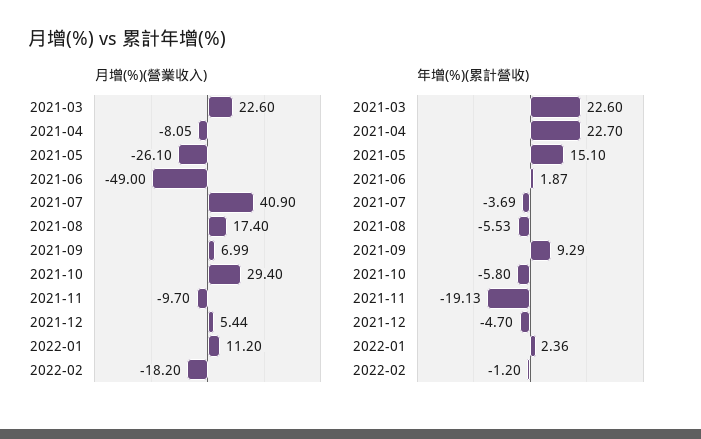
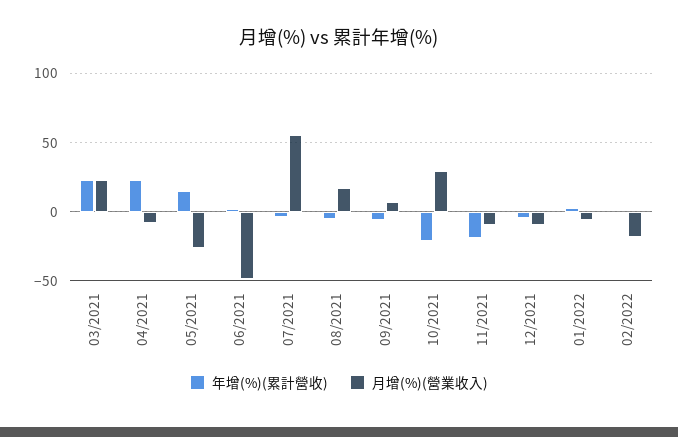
月增(%)(營業收入), 2021-07: 40.9 -> 55
月增(%)(營業收入), 2021-12: 5.44 -> -10
月增(%)(營業收入), 2022-01: 11.2 -> -5
年增(%)(累計營收), 2021-09: 9.29 -> -5
年增(%)(累計營收), 2021-10: -5.8 -> -20

